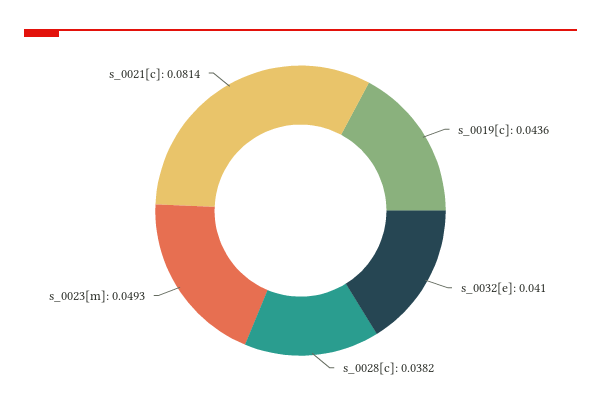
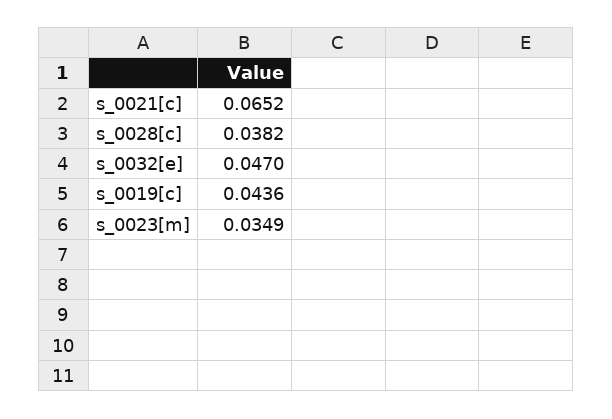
s_0032[e]: 0.041 -> 0.047
s_0023[m]: 0.0493 -> 0.0349
s_0021[c]: 0.0814 -> 0.0652

